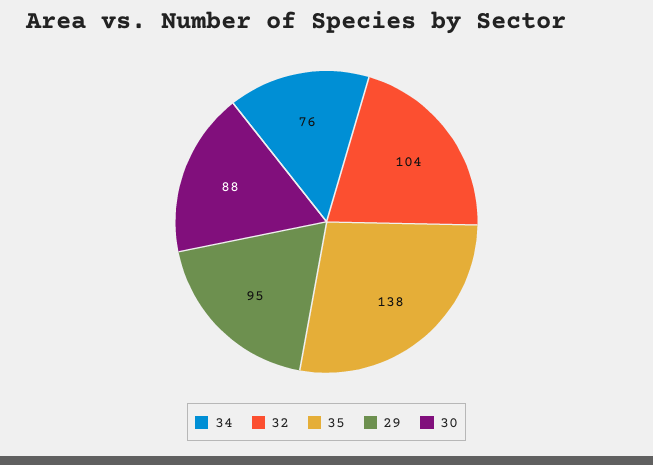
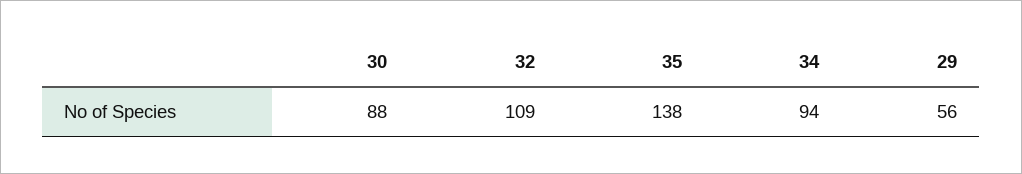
34: 76 -> 94
32: 104 -> 109
29: 95 -> 56

